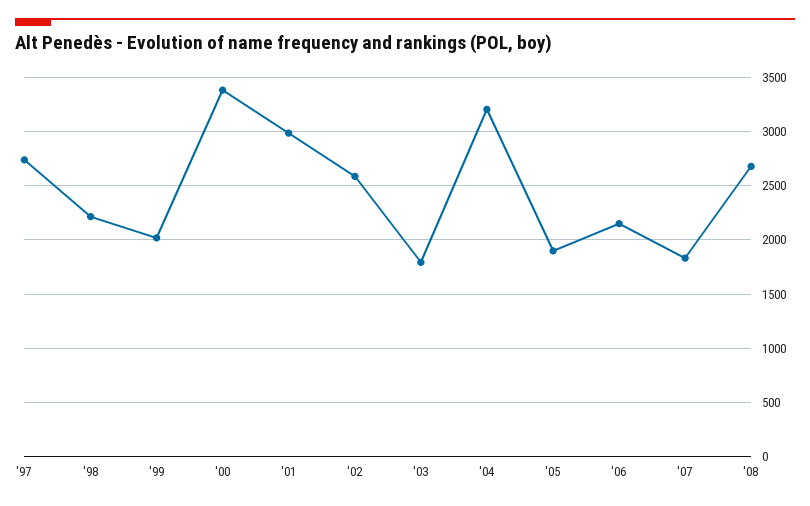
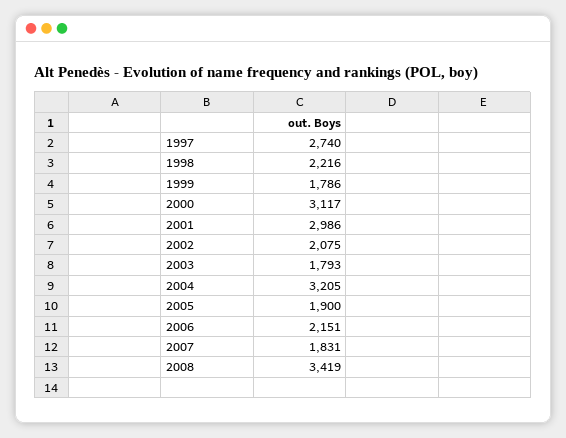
'99: 2000 -> 1786
'00: 3400 -> 3117
'02: 2600 -> 2075
'08: 2700 -> 3419

